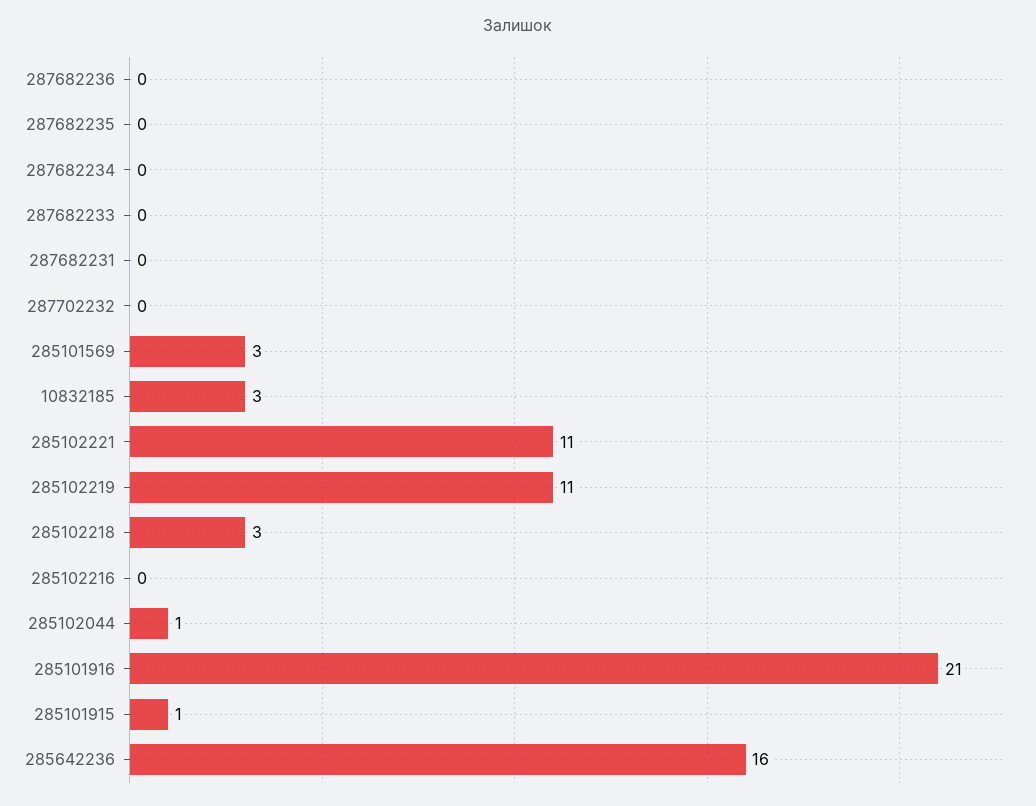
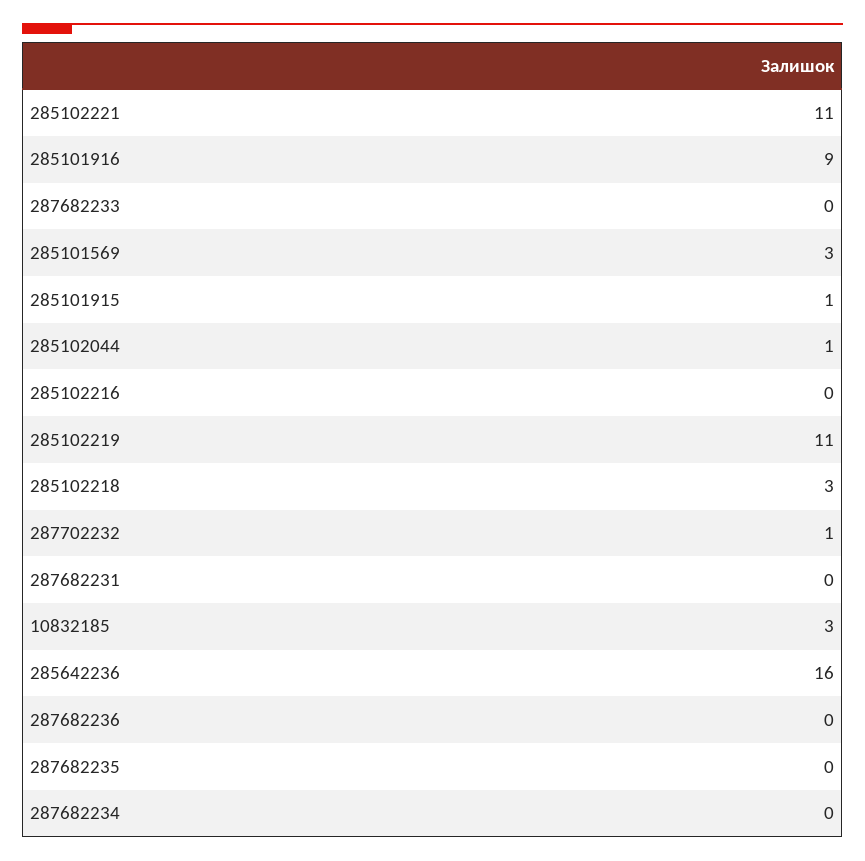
287702232: 0 -> 1
285101916: 21 -> 9

